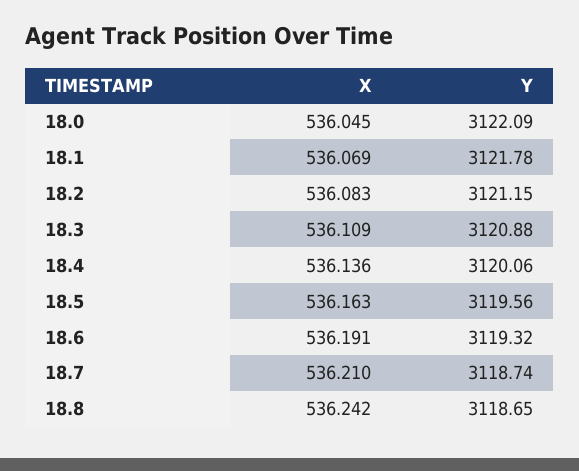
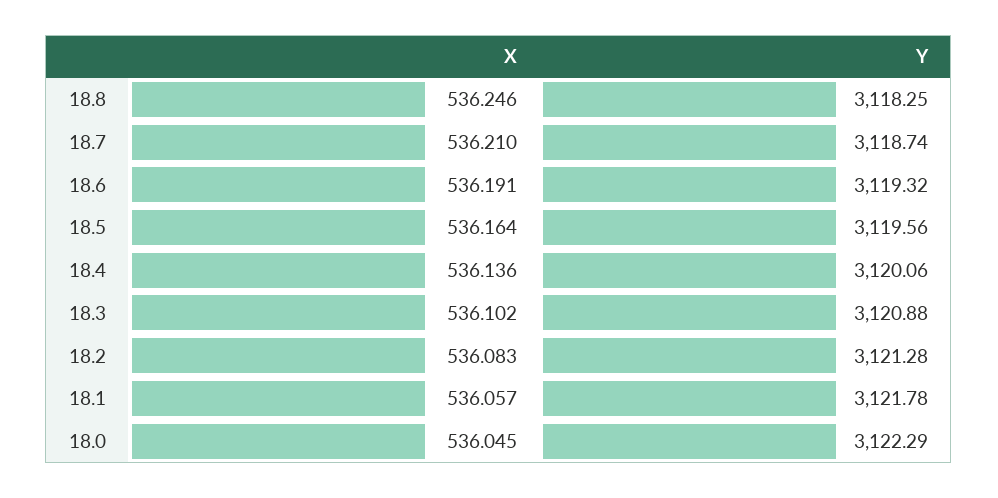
Y, 18.0: 3122.09 -> 3122.29
X, 18.1: 536.069 -> 536.057
Y, 18.2: 3121.15 -> 3121.28
X, 18.3: 536.109 -> 536.102
X, 18.5: 536.163 -> 536.164
X, 18.8: 536.242 -> 536.246
Y, 18.8: 3118.65 -> 3118.25

